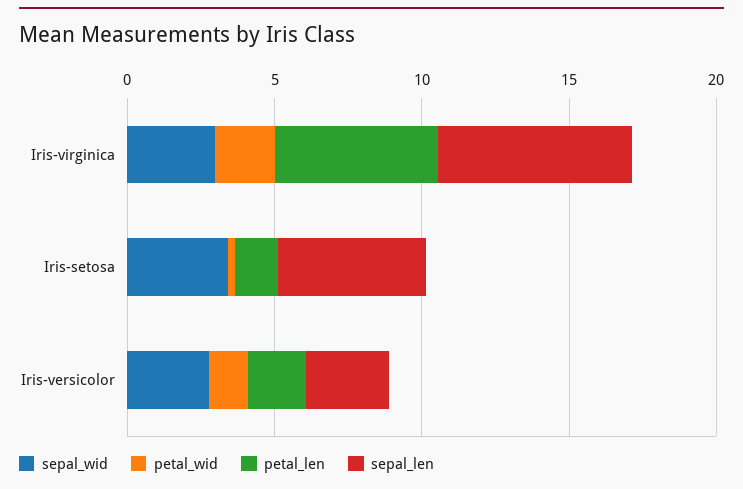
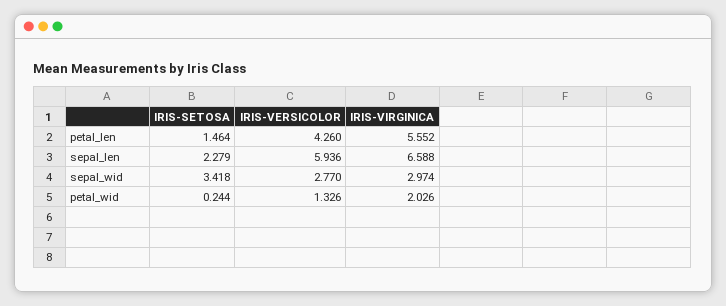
sepal_len, Iris-setosa: 5 -> 2.279
petal_len, Iris-versicolor: 2 -> 4.26
sepal_len, Iris-versicolor: 3 -> 5.936

